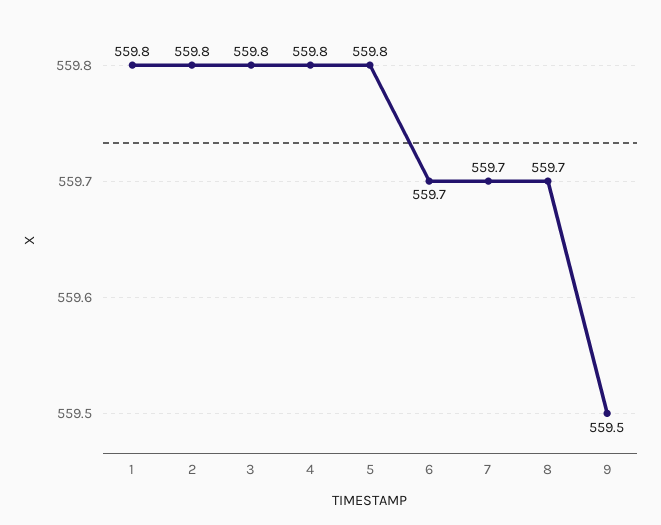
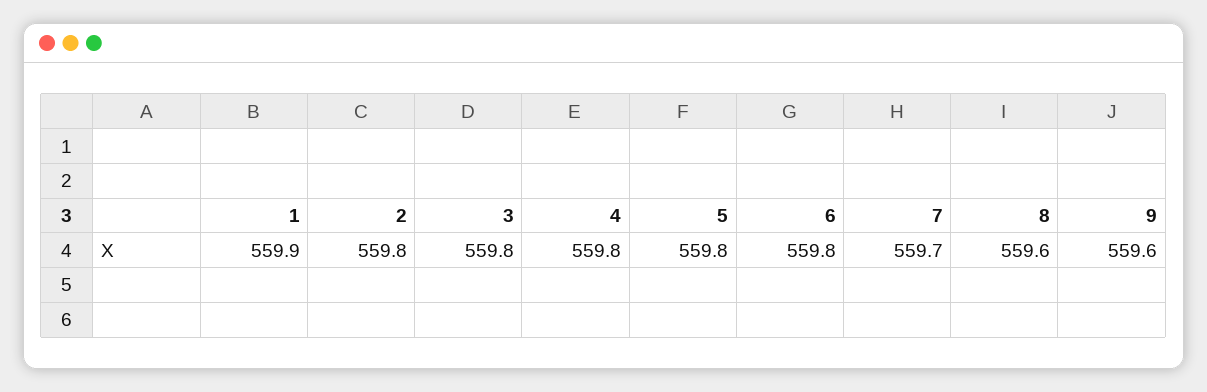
1: 559.8 -> 559.9
6: 559.7 -> 559.8
8: 559.7 -> 559.6
9: 559.5 -> 559.6

